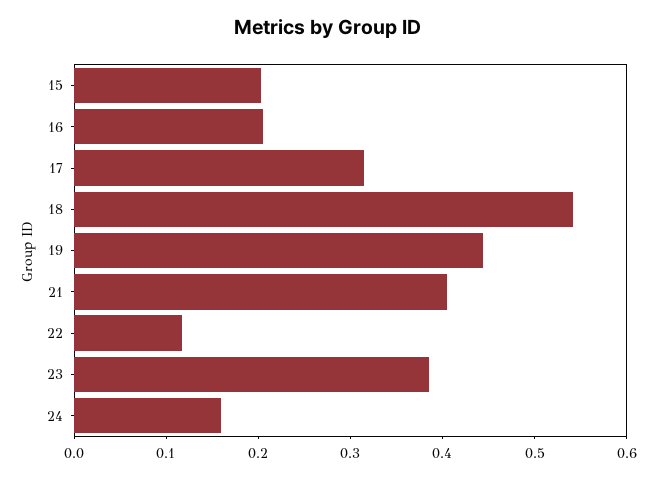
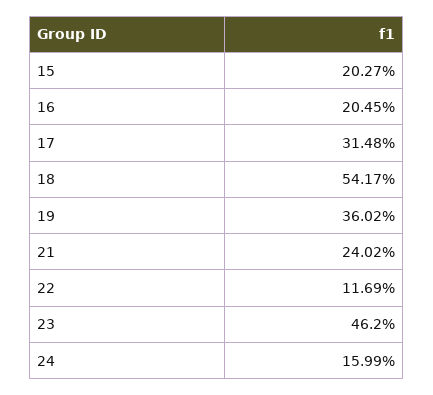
19: 0.44 -> 0.3602
21: 0.4 -> 0.2402
23: 0.38 -> 0.462

